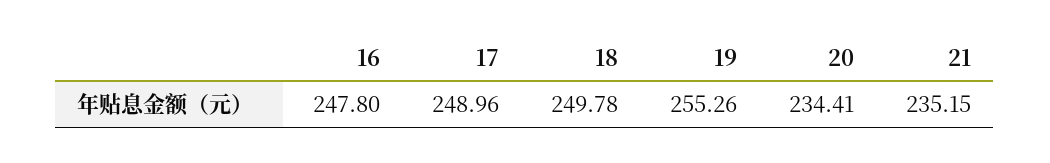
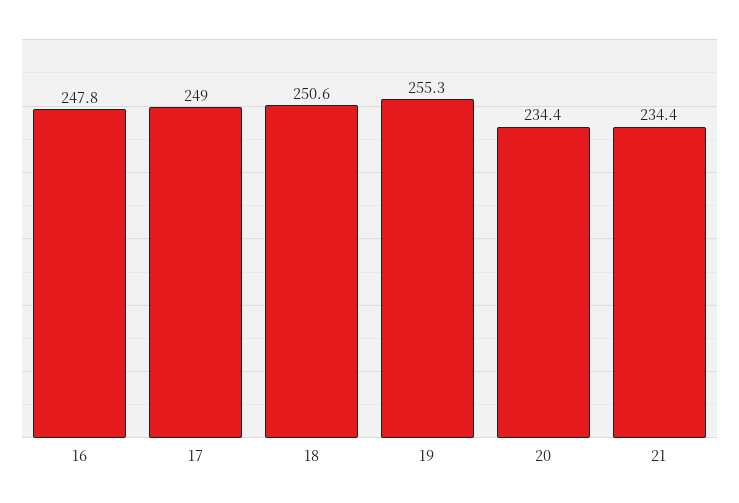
18: 249.78 -> 250.6
21: 235.15 -> 234.4

